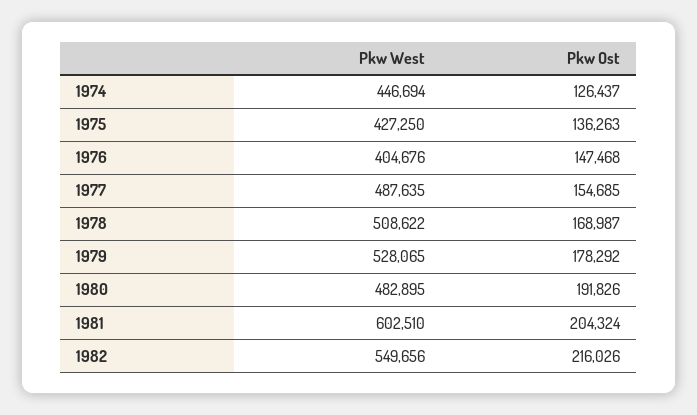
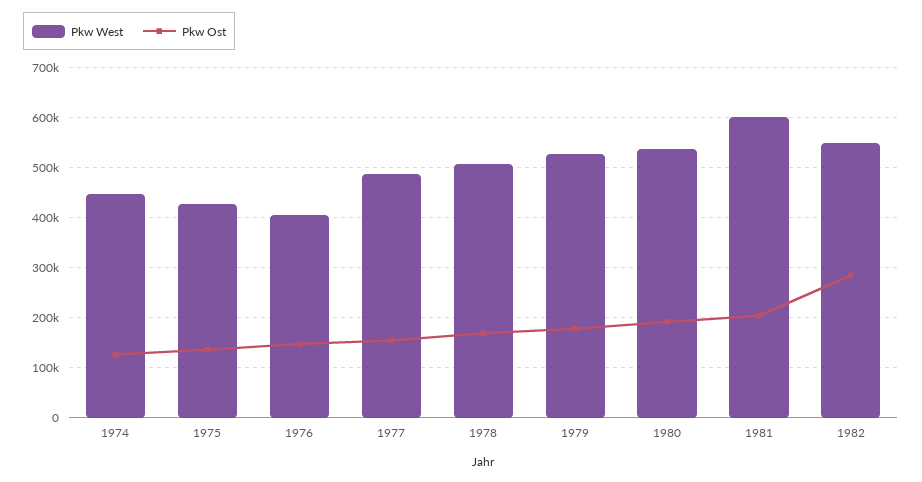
Pkw West, 1980: 482895 -> 540000
Pkw Ost, 1982: 216026 -> 280000

